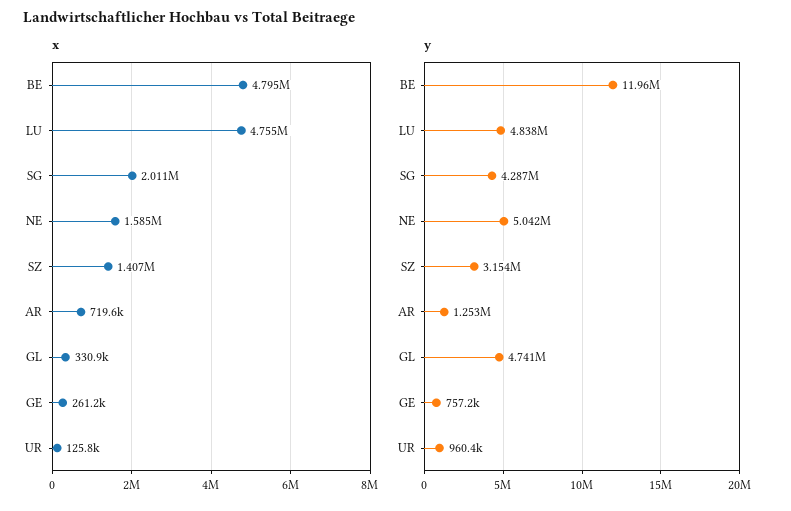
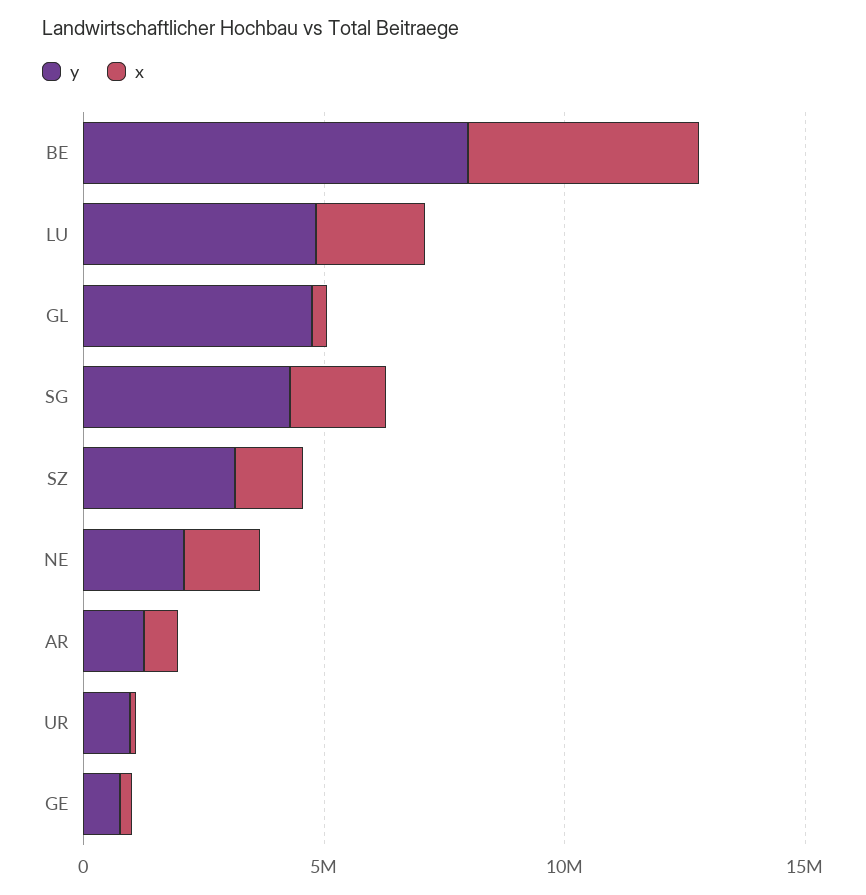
x, LU: 4755000 -> 2000000
y, BE: 11960000 -> 8000000
y, NE: 5042000 -> 2000000

